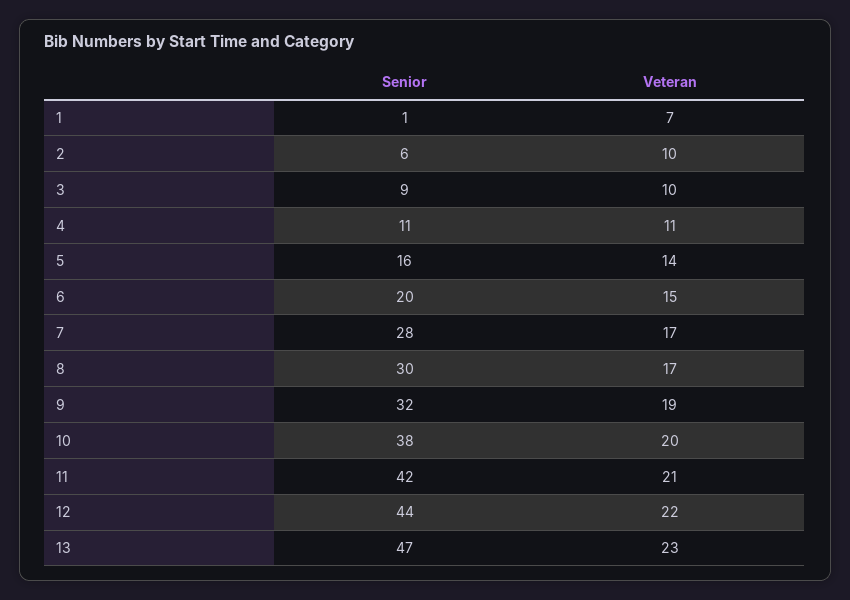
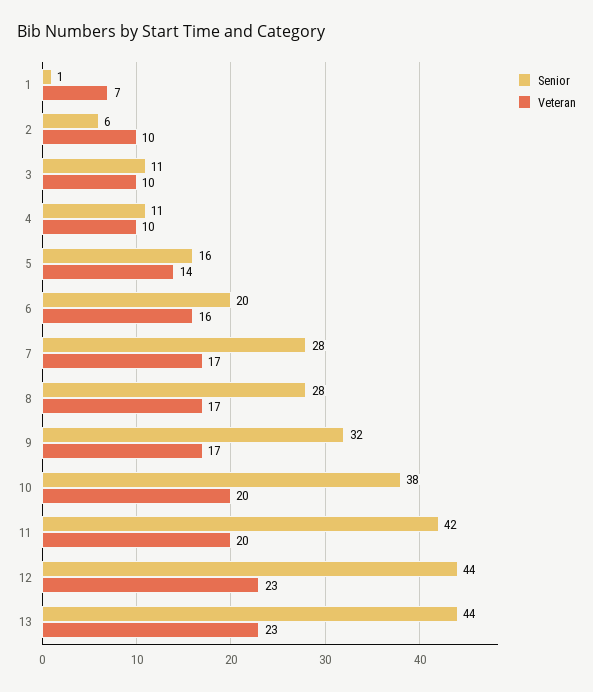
Senior, 3: 9 -> 11
Veteran, 4: 11 -> 10
Veteran, 6: 15 -> 16
Senior, 8: 30 -> 28
Veteran, 9: 19 -> 17
Veteran, 11: 21 -> 20
Veteran, 12: 22 -> 23
Senior, 13: 47 -> 44

